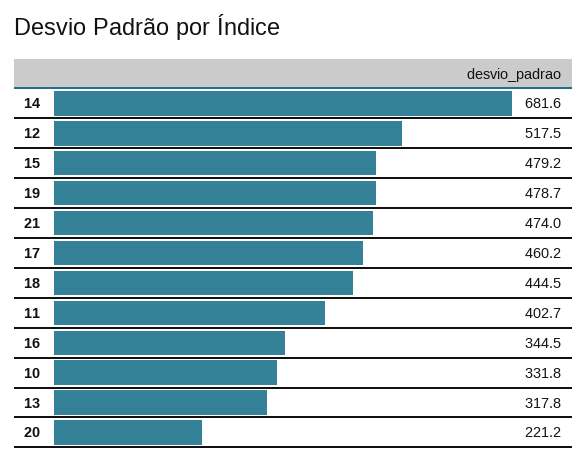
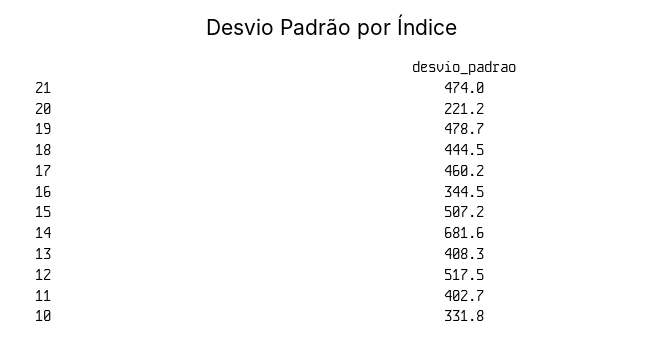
15: 479.2 -> 507.2
13: 317.8 -> 408.3

